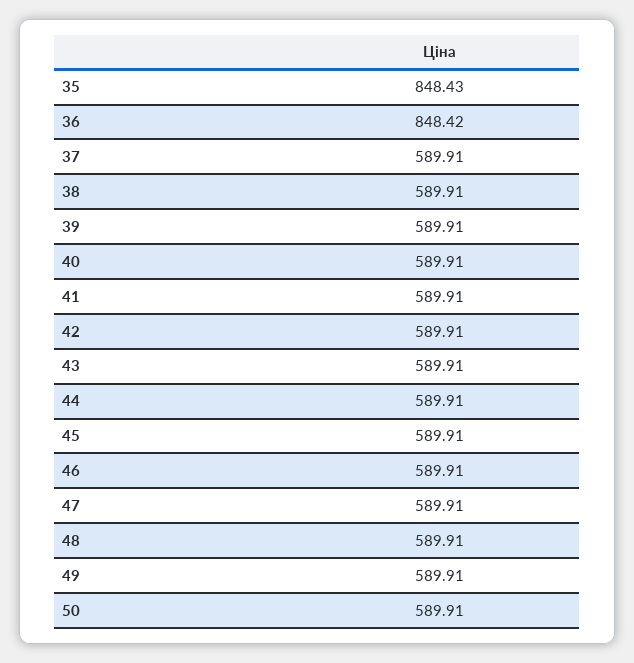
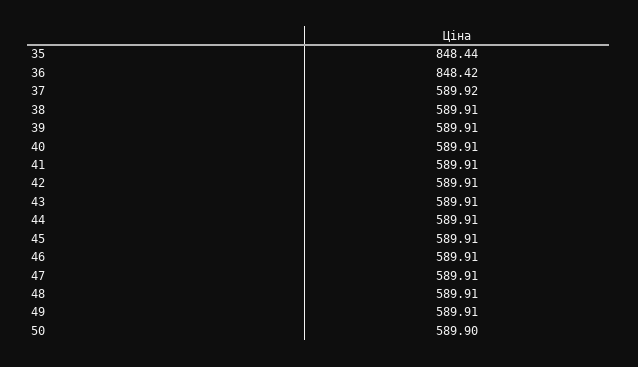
35: 848.43 -> 848.44
37: 589.91 -> 589.92
50: 589.91 -> 589.9

